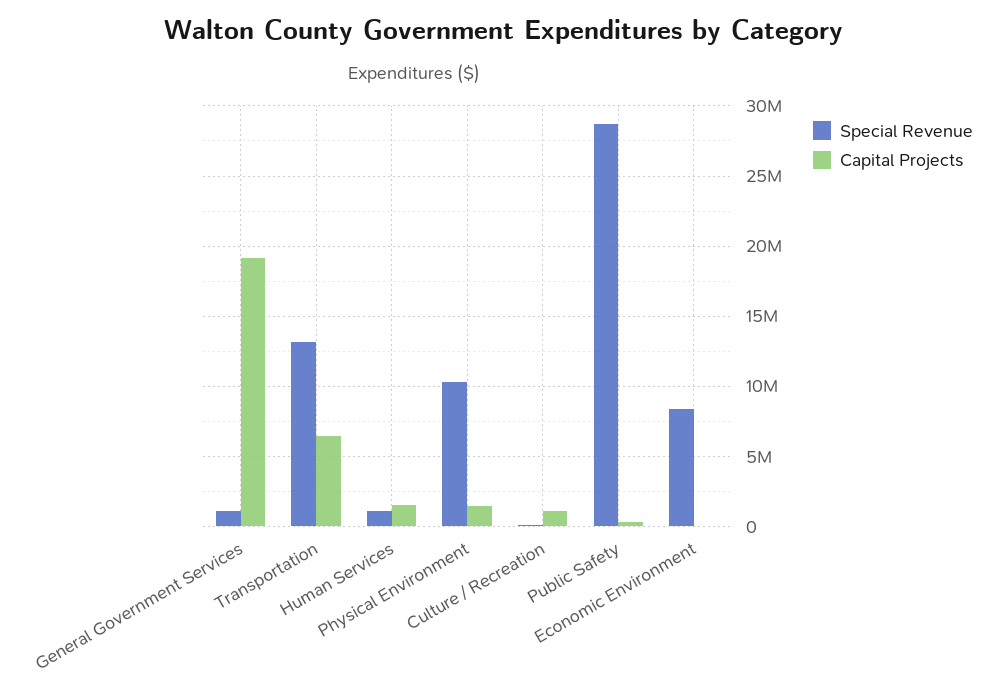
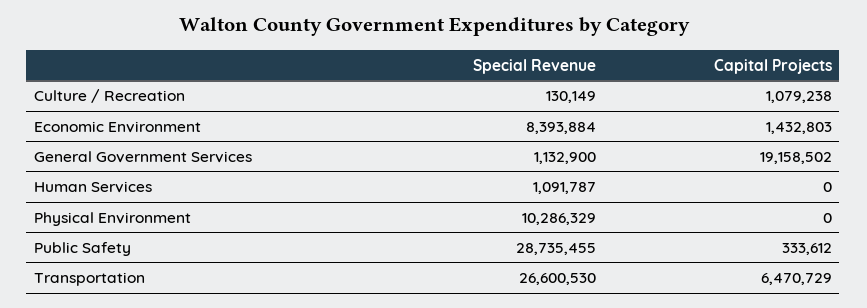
Special Revenue, Transportation: 13000000 -> 26600530
Capital Projects, Human Services: 1500000 -> 0
Capital Projects, Physical Environment: 1500000 -> 0
Capital Projects, Economic Environment: 0 -> 1432803

